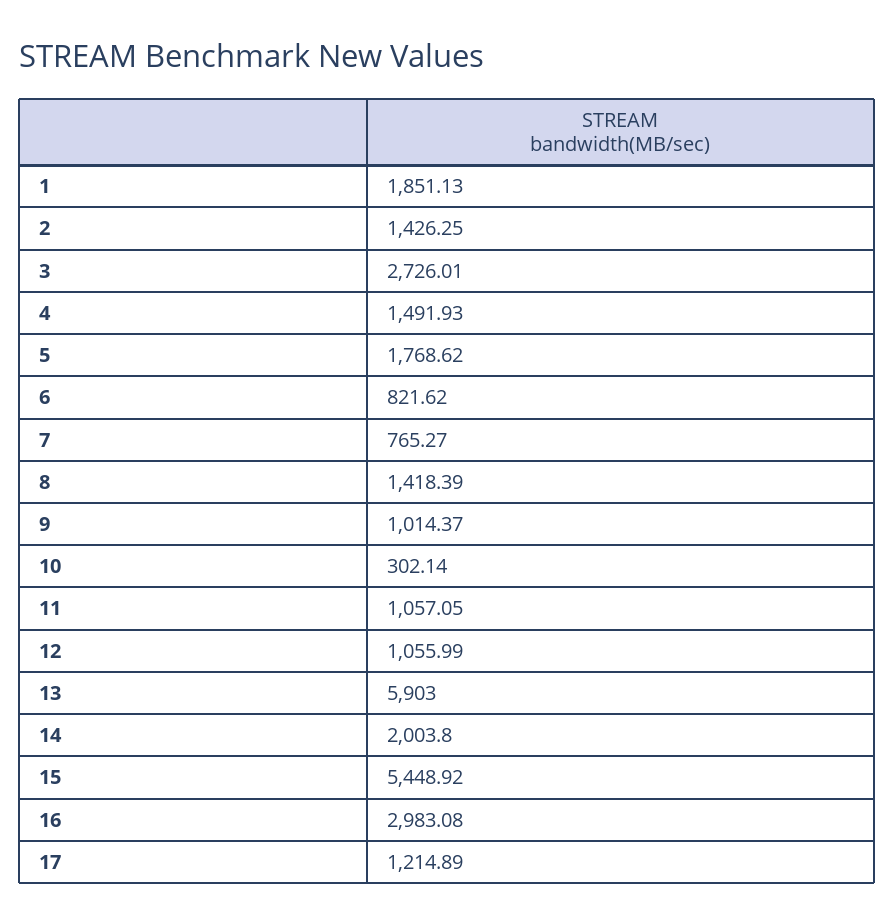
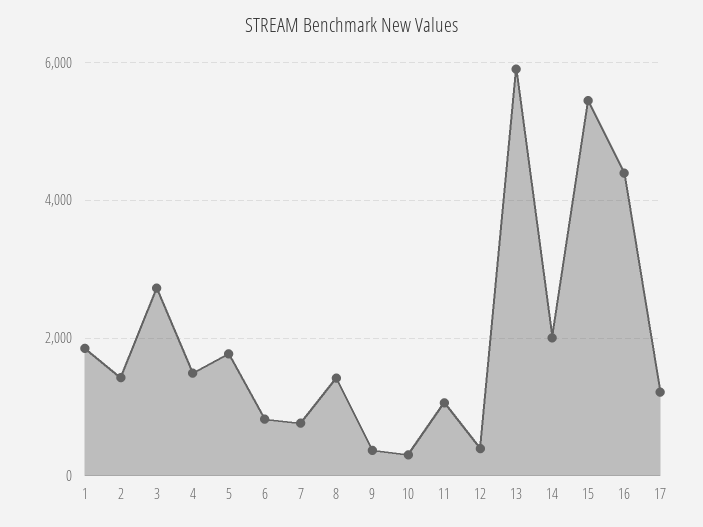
9: 1014.37 -> 400
12: 1055.99 -> 400
16: 2983.08 -> 4400

